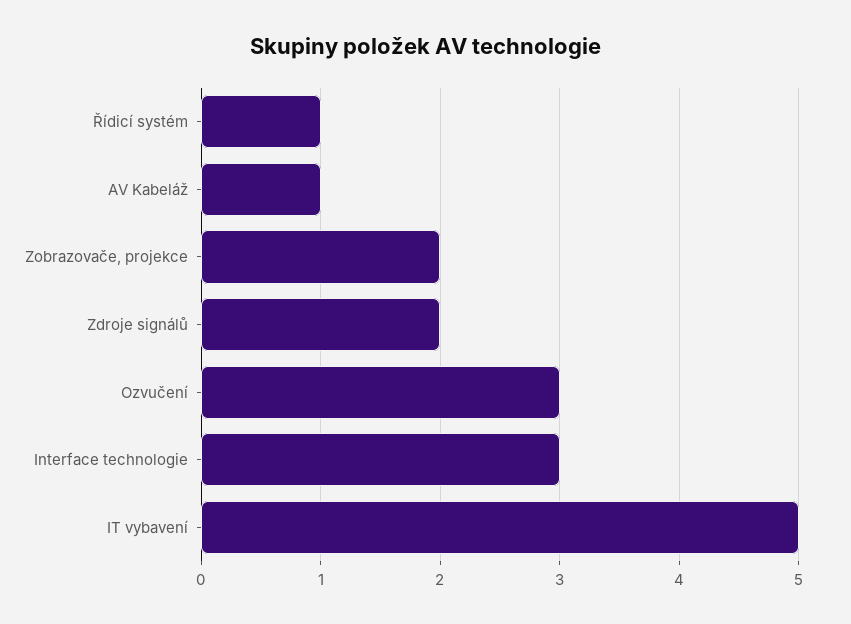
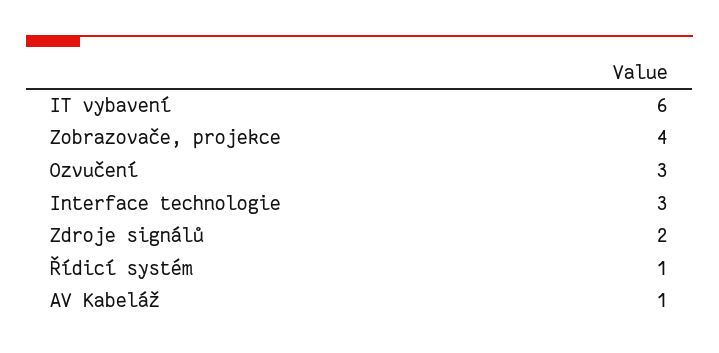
Zobrazovače, projekce: 2 -> 4
IT vybavení: 5 -> 6

